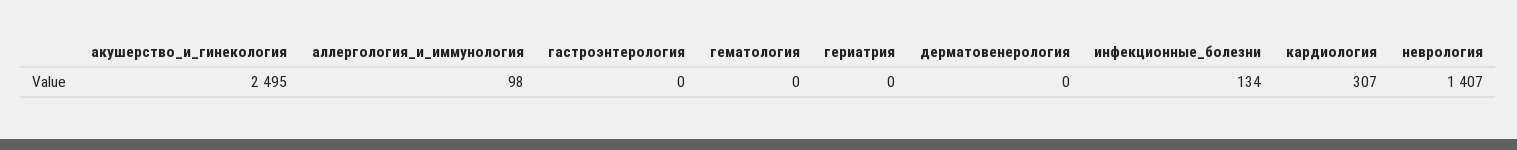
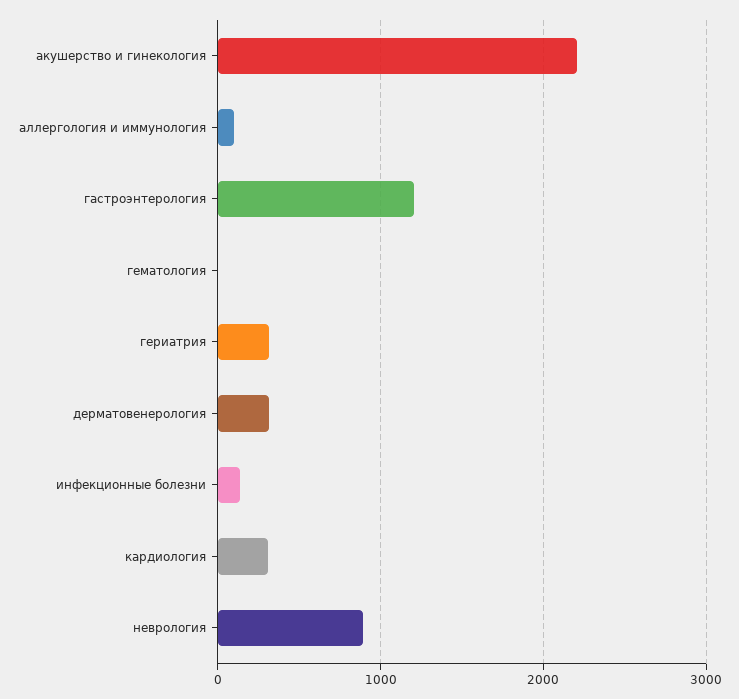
акушерство_и_гинекология: 2495 -> 2200
гастроэнтерология: 0 -> 1200
гериатрия: 0 -> 300
дерматовенерология: 0 -> 300
неврология: 1407 -> 900

